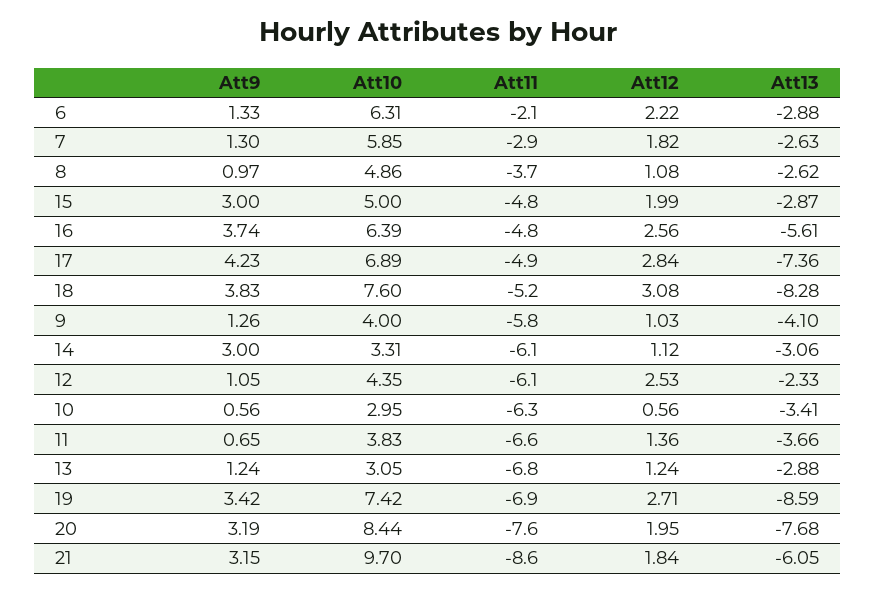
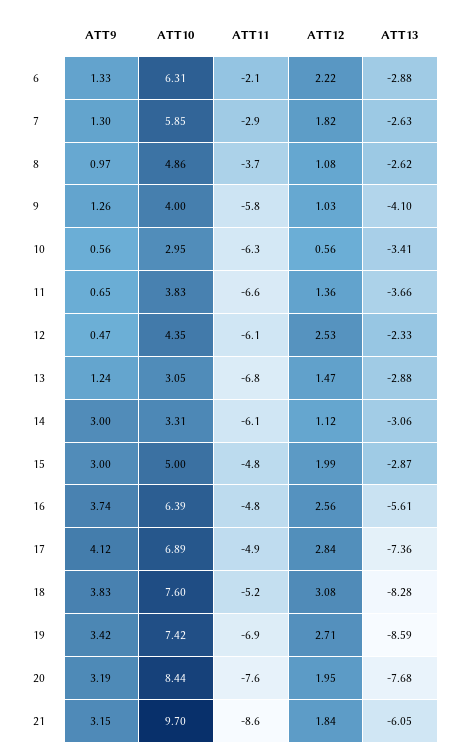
Att9, 17: 4.23 -> 4.12
Att9, 12: 1.05 -> 0.47
Att12, 13: 1.24 -> 1.47

